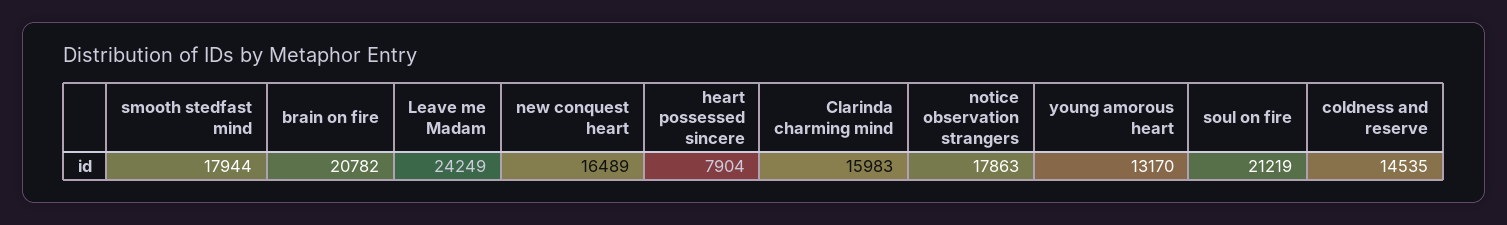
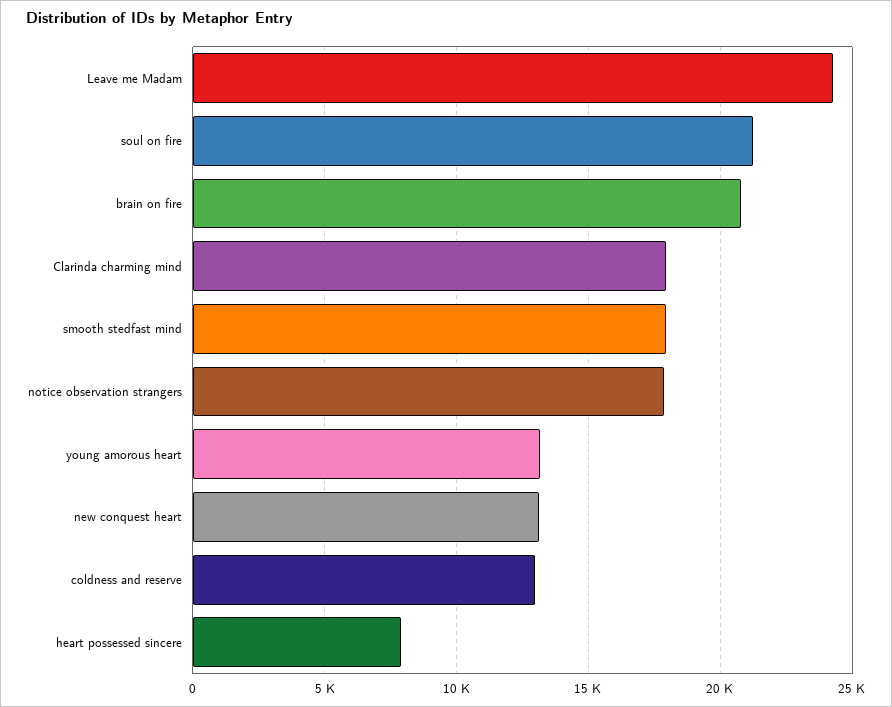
new conquest heart: 16489 -> 13000
Clarinda charming mind: 15983 -> 18000
coldness and reserve: 14535 -> 13000

